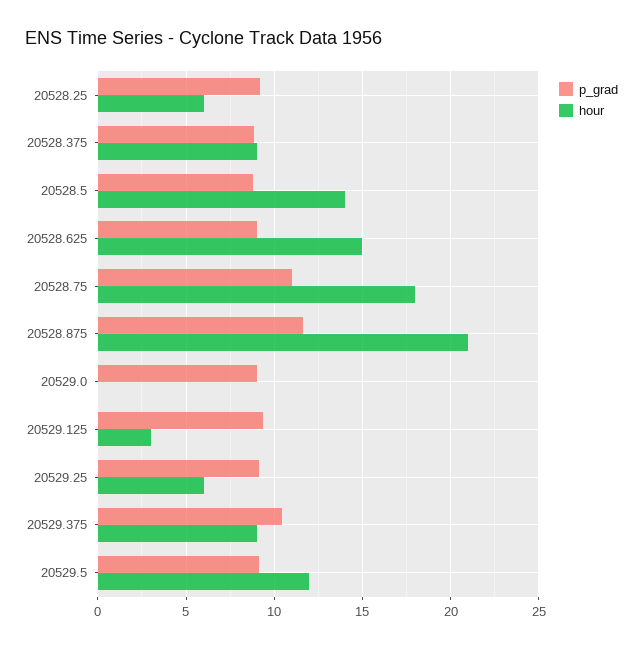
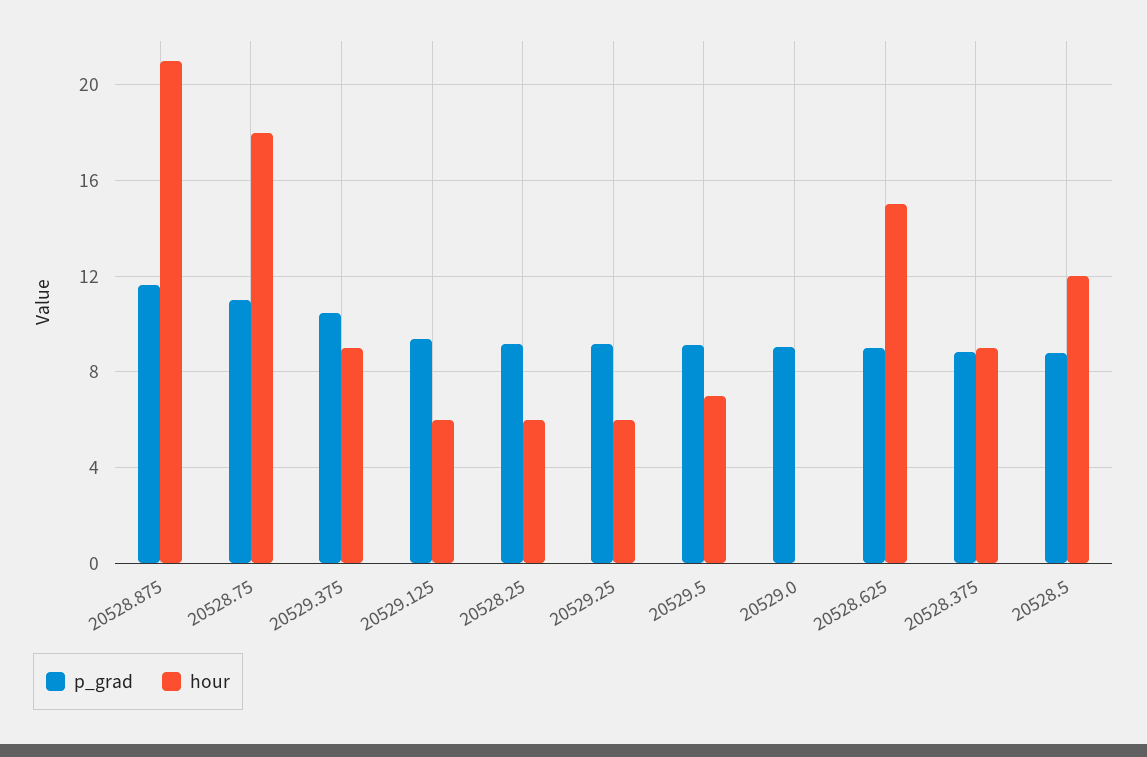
hour, 20528.5: 14 -> 12
hour, 20529.125: 3 -> 6
hour, 20529.5: 12 -> 7

